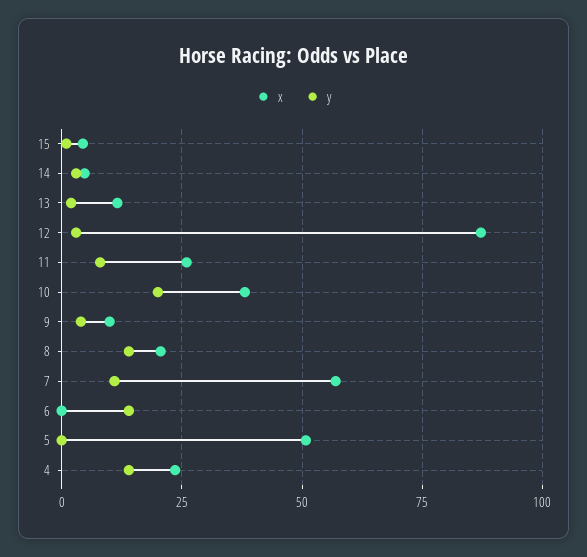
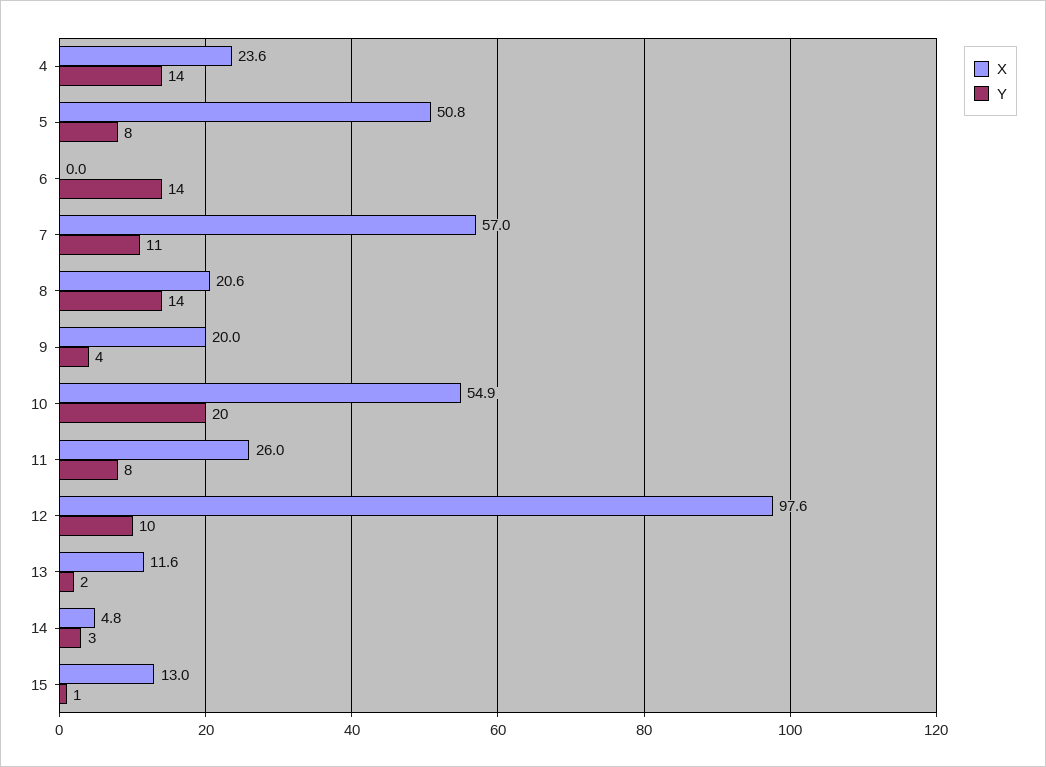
x, 15: 5 -> 13
x, 12: 87.5 -> 97.6
y, 12: 2.5 -> 10
x, 10: 37.5 -> 54.9
x, 9: 10 -> 20
y, 5: 0 -> 8

